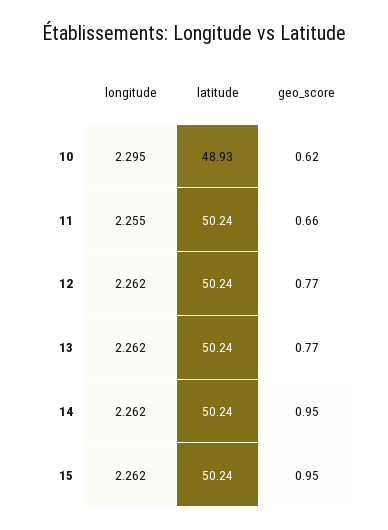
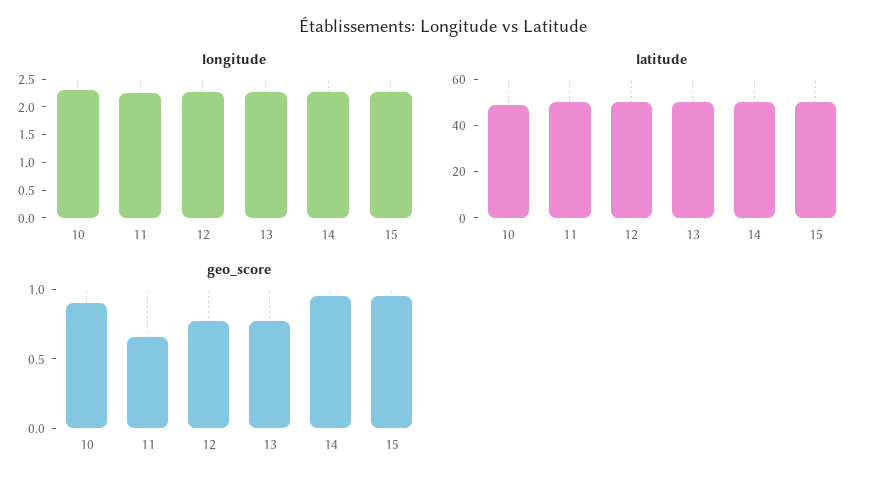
geo_score, 10: 0.62 -> 0.9

